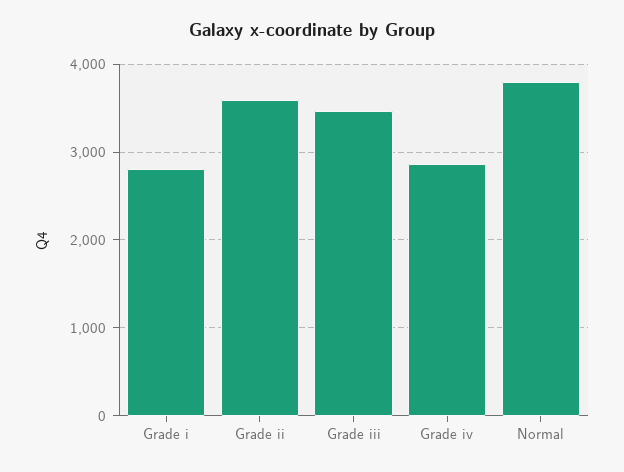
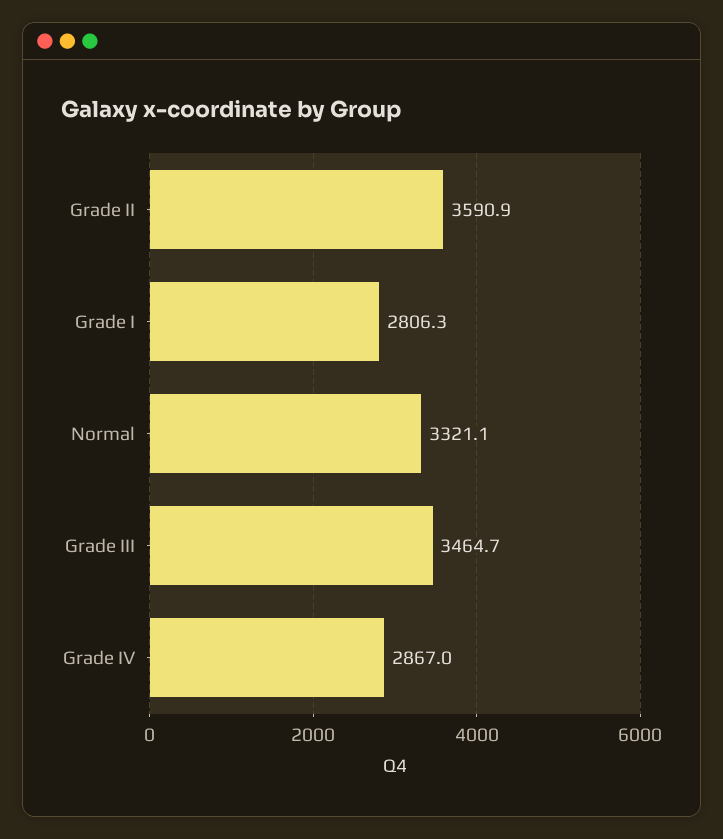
Normal: 3800 -> 3321.1

